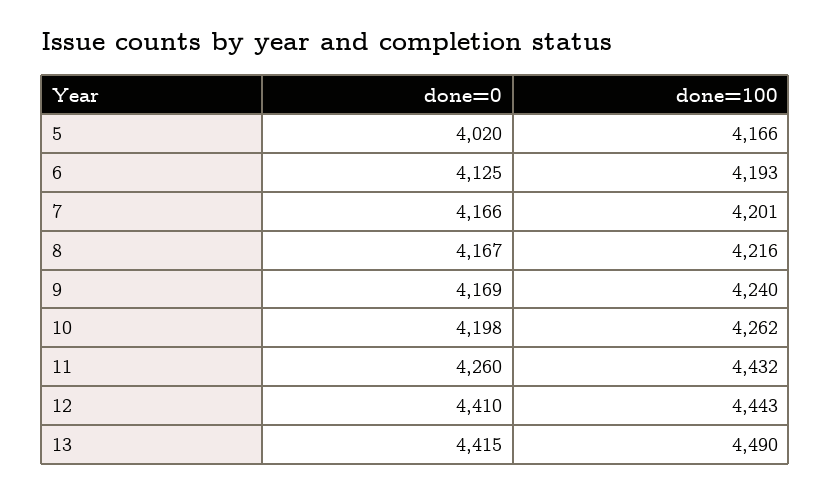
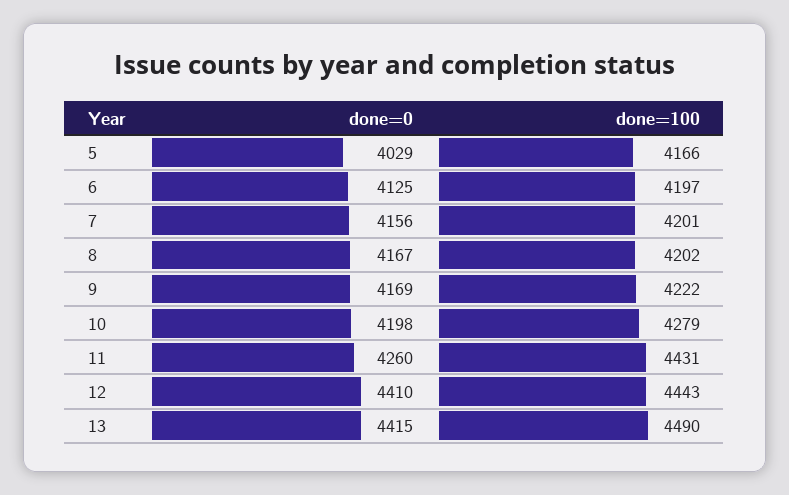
done=0, 5: 4020 -> 4029
done=100, 6: 4193 -> 4197
done=0, 7: 4166 -> 4156
done=100, 8: 4216 -> 4202
done=100, 9: 4240 -> 4222
done=100, 10: 4262 -> 4279
done=100, 11: 4432 -> 4431

